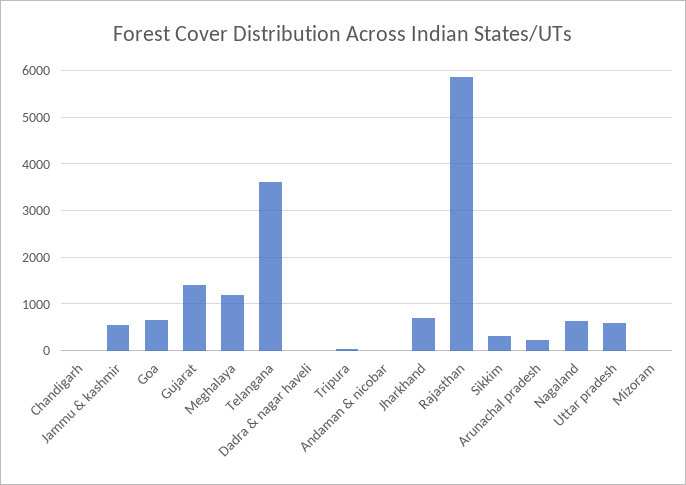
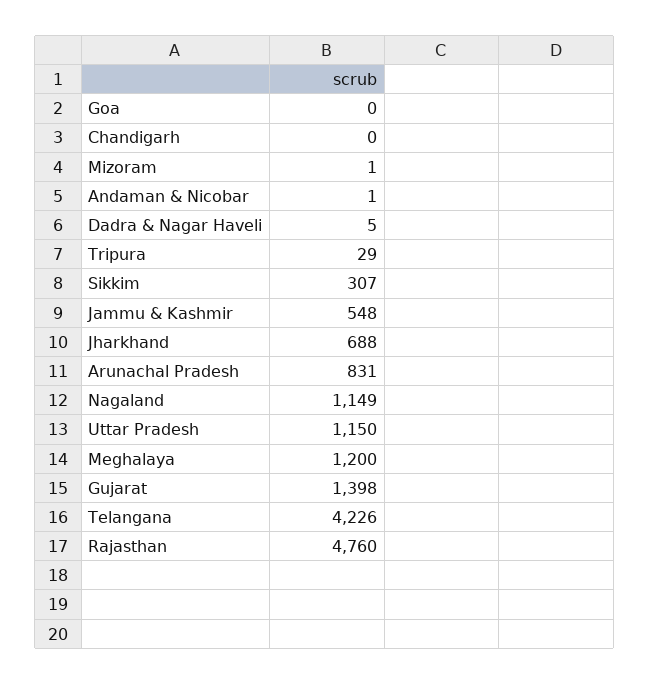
Goa: 600 -> 0
Telangana: 3600 -> 4226
Rajasthan: 5800 -> 4760
Arunachal pradesh: 200 -> 831
Nagaland: 600 -> 1149
Uttar pradesh: 600 -> 1150

